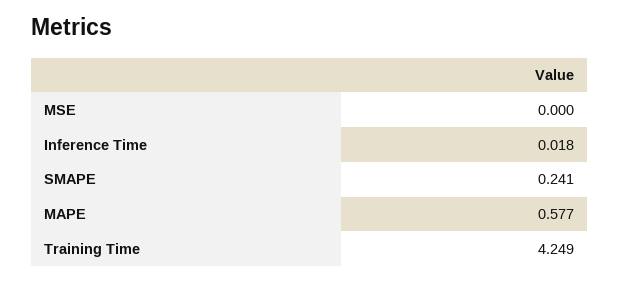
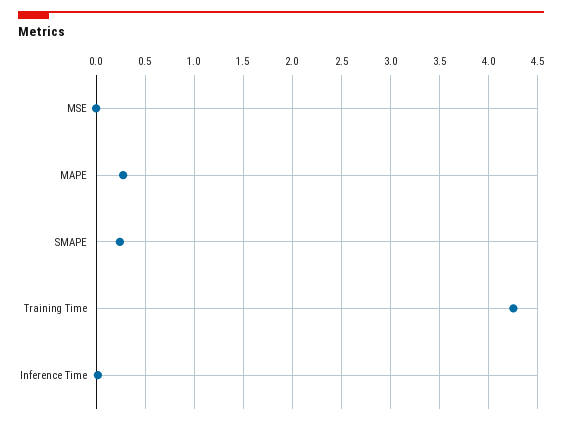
MAPE: 0.577 -> 0.3

